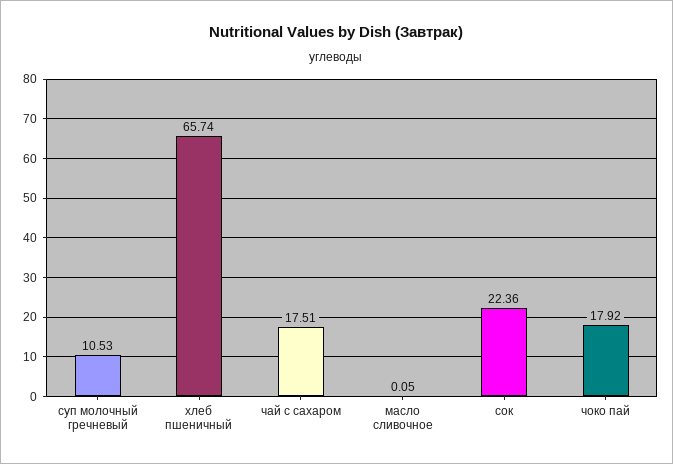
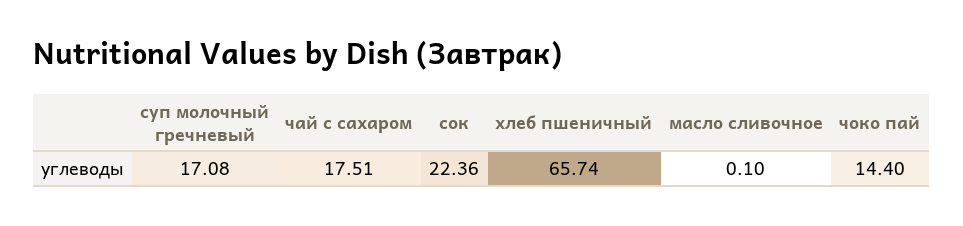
суп молочный гречневый: 10.53 -> 17.08
масло сливочное: 0.05 -> 0.1
чоко пай: 17.92 -> 14.4

